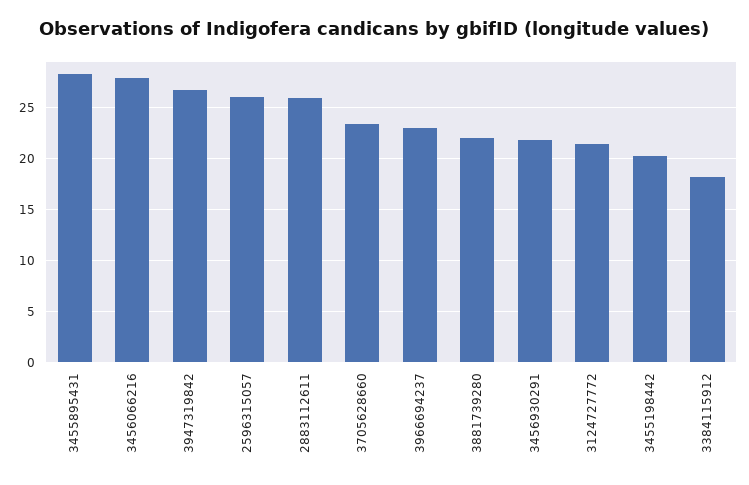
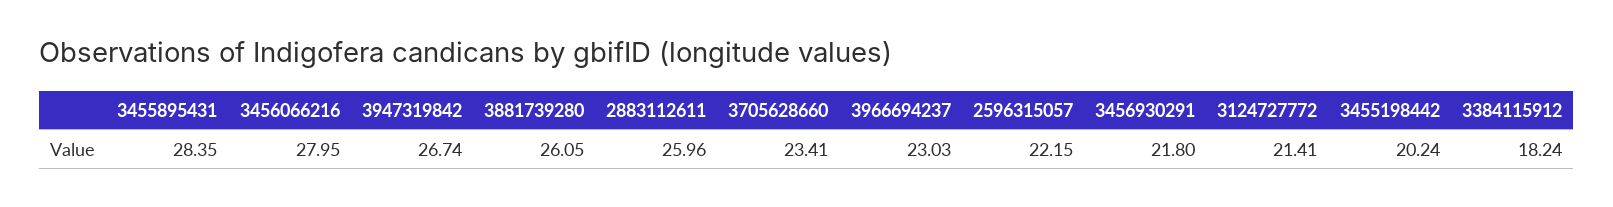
2596315057: 26 -> 22.15
3881739280: 22 -> 26.05

